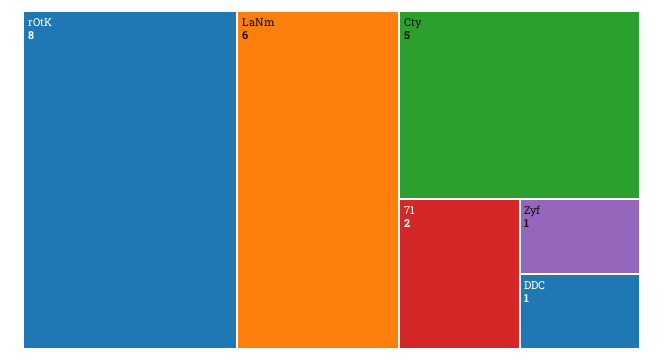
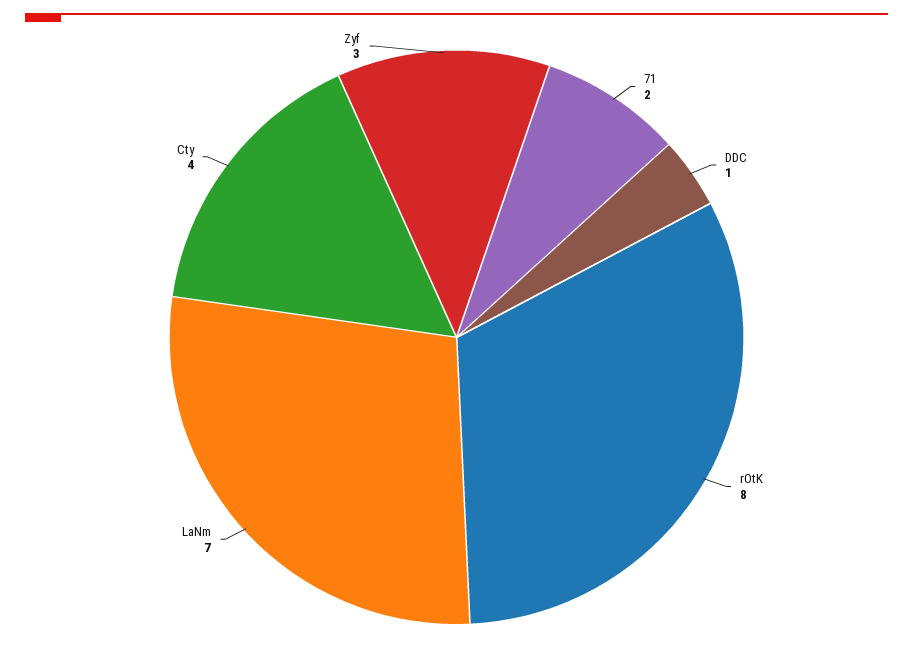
LaNm: 6 -> 7
Cty: 5 -> 4
Zyf: 1 -> 3

